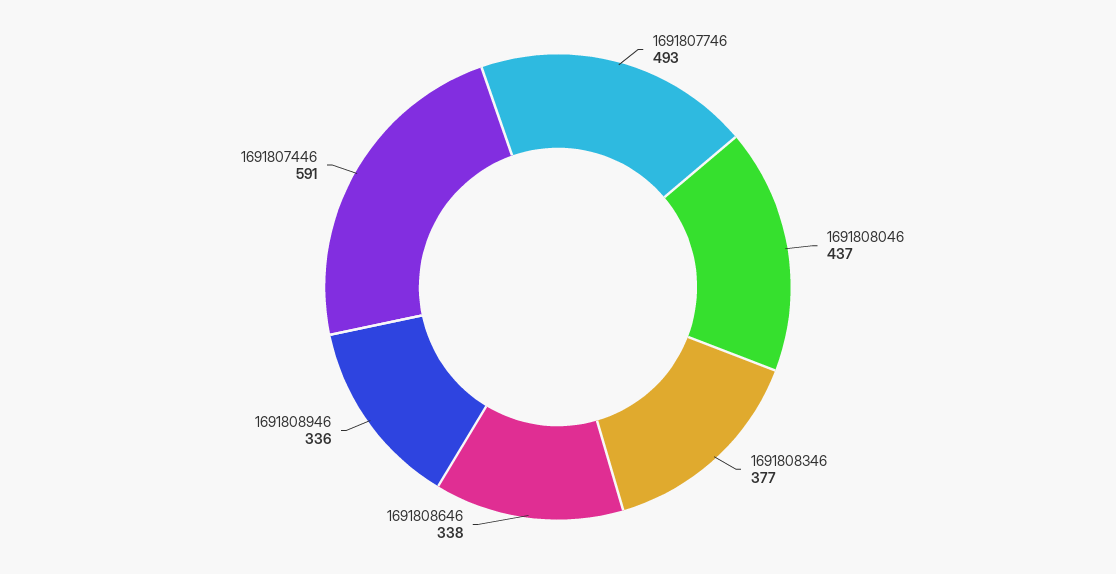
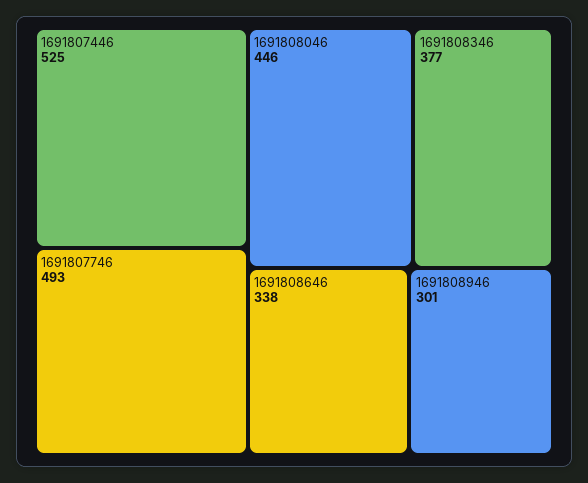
1691808046: 437 -> 446
1691808946: 336 -> 301
1691807446: 591 -> 525

